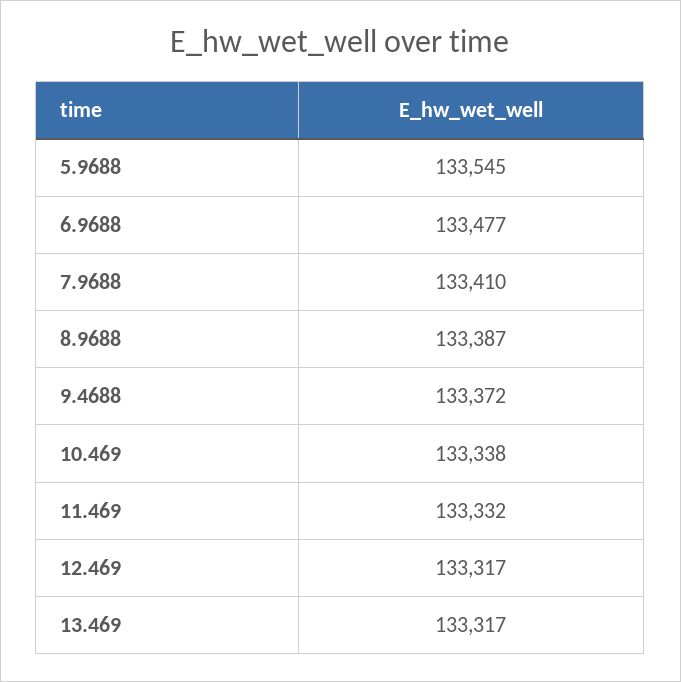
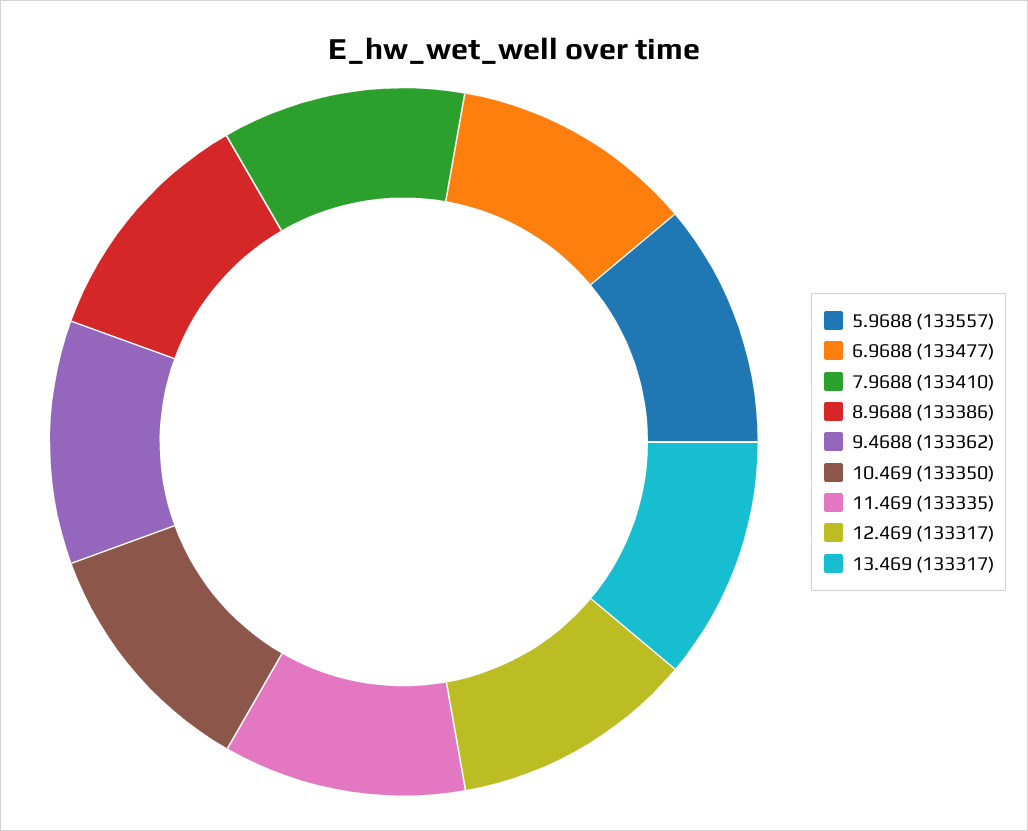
5.9688: 133545 -> 133557
8.9688: 133387 -> 133386
9.4688: 133372 -> 133362
10.469: 133338 -> 133350
11.469: 133332 -> 133335

